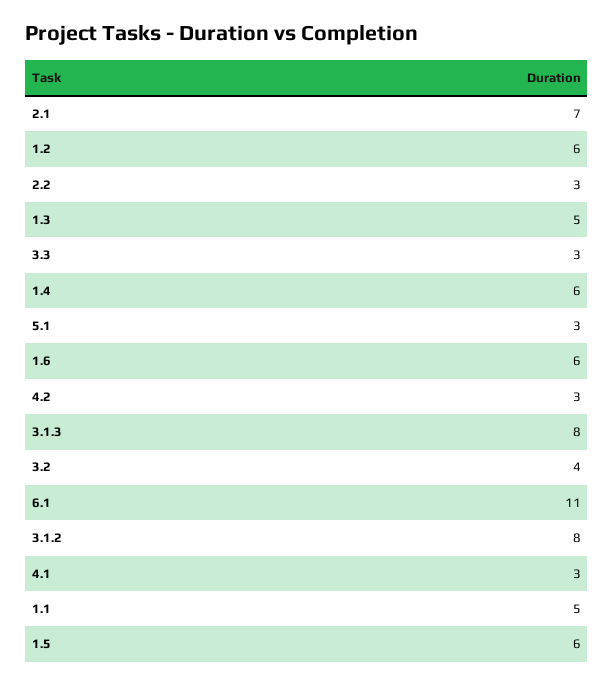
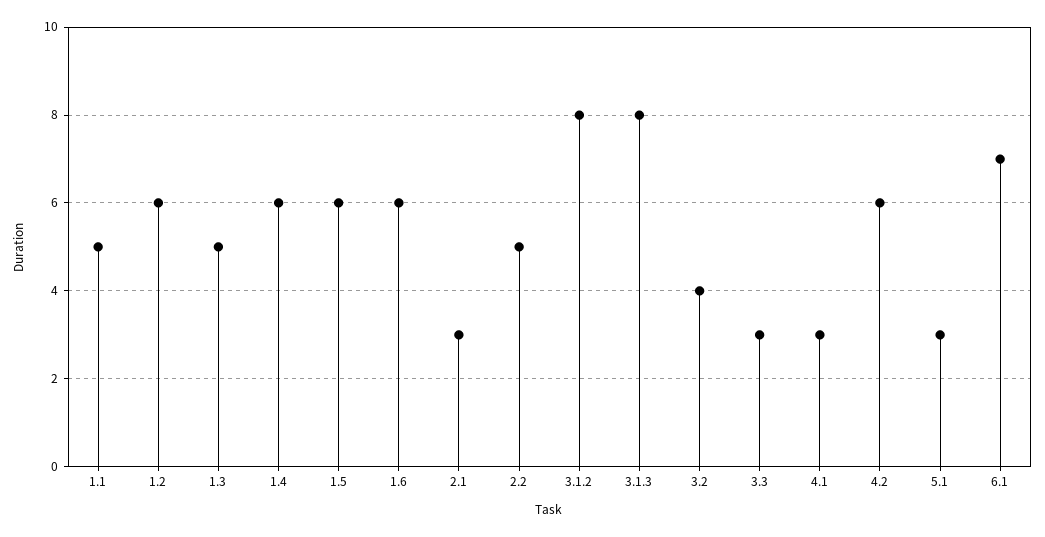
2.1: 7 -> 3
2.2: 3 -> 5
4.2: 3 -> 6
6.1: 11 -> 7

